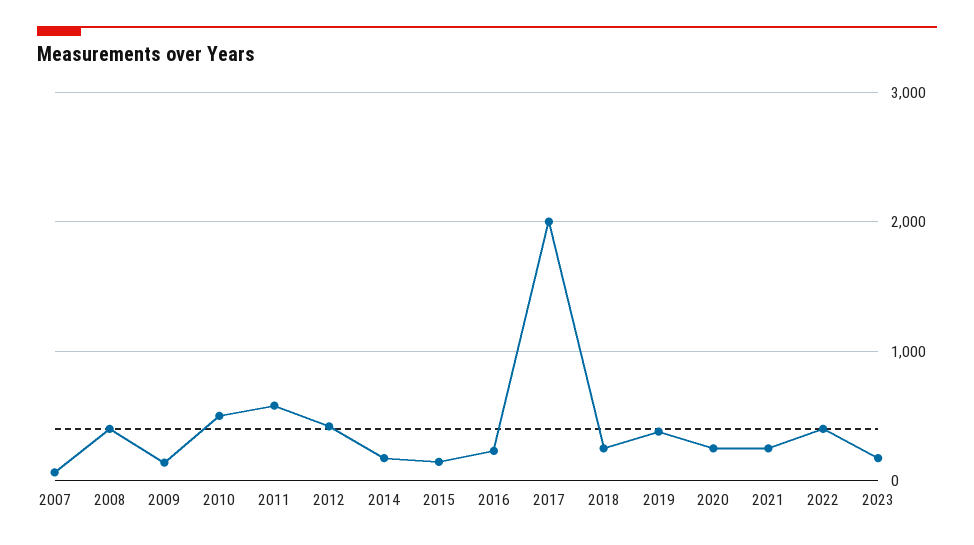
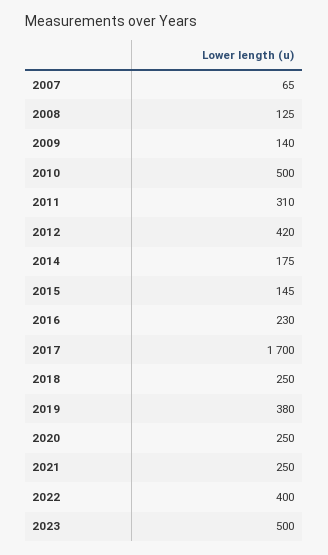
2008: 400 -> 125
2011: 600 -> 310
2017: 2000 -> 1700
2023: 200 -> 500

